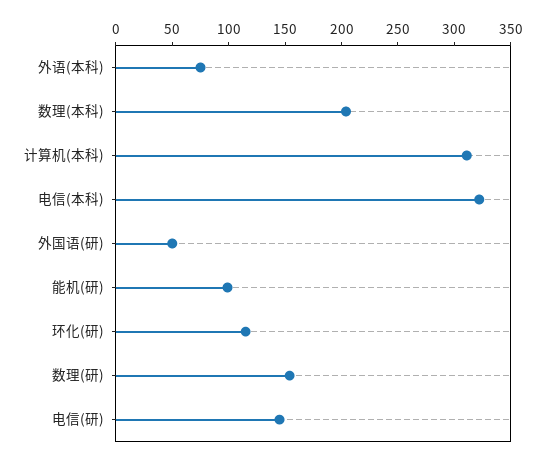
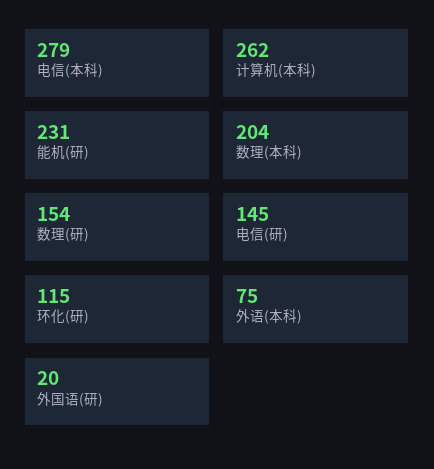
计算机(本科): 310 -> 262
电信(本科): 320 -> 279
外国语(研): 50 -> 20
能机(研): 100 -> 231

